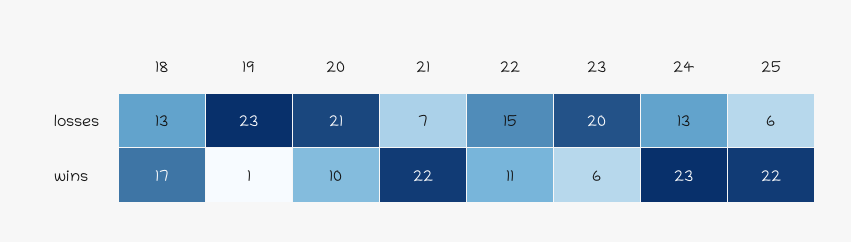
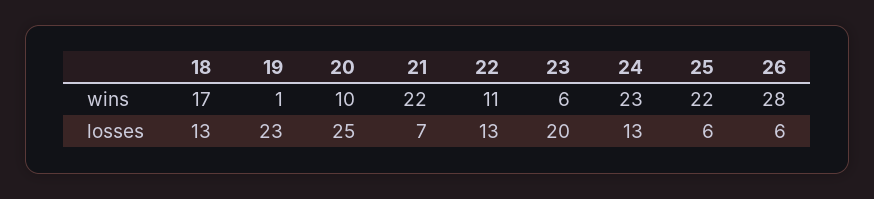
20, losses: 21 -> 25
22, losses: 15 -> 13
26, wins: none -> 28
26, losses: none -> 6

